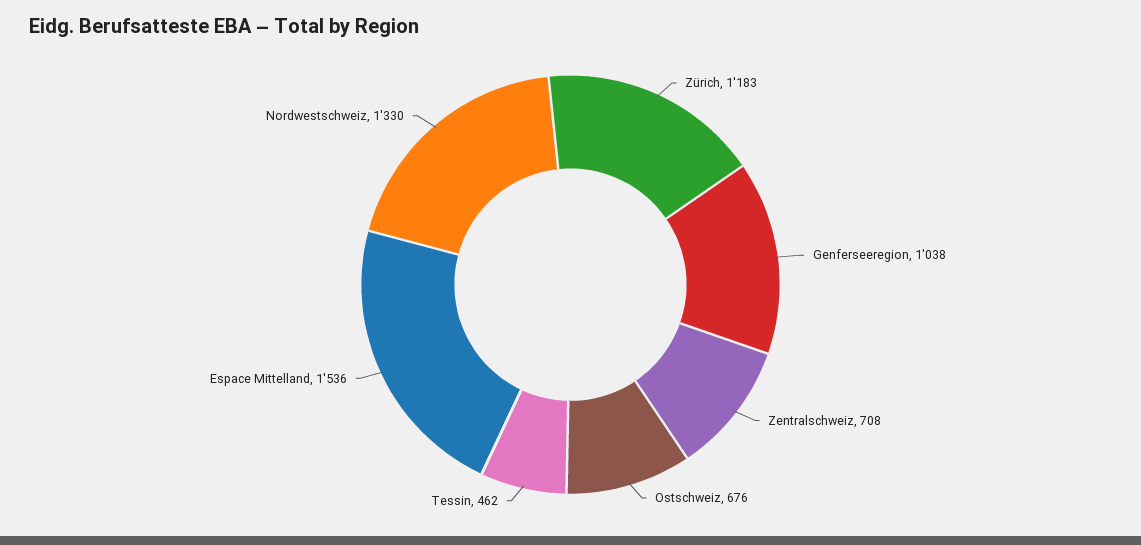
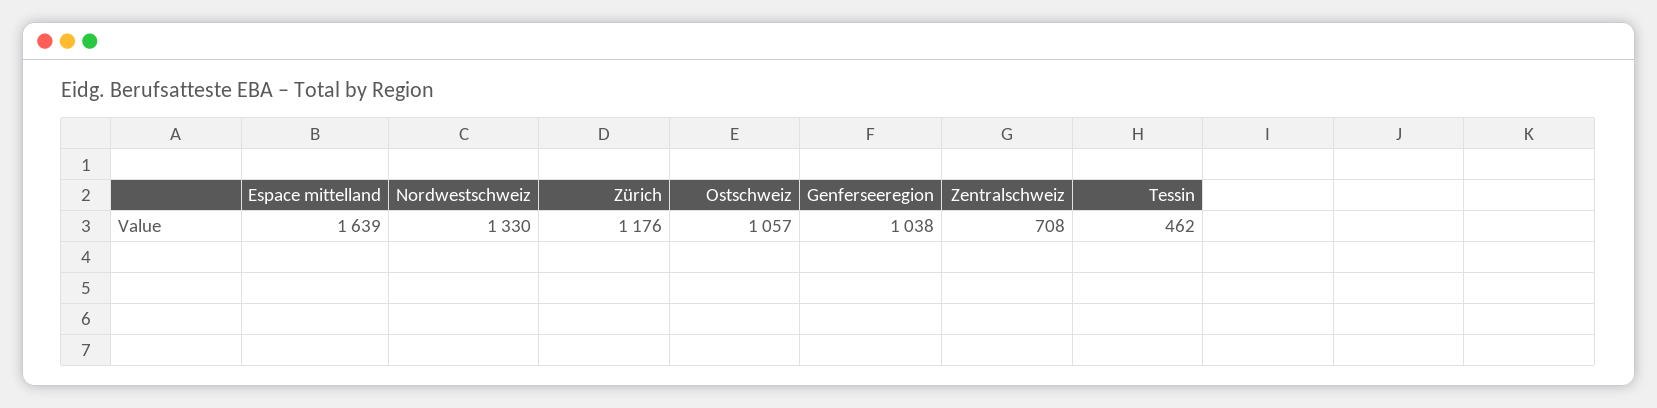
Zürich: 1183 -> 1176
Ostschweiz: 676 -> 1057
Espace Mittelland: 1536 -> 1639

